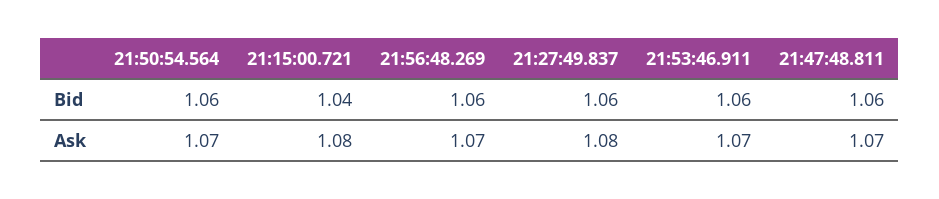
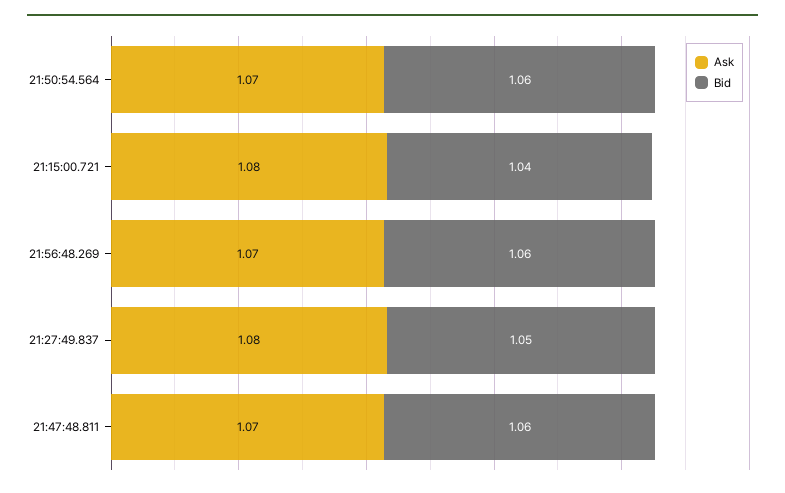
Bid, 21:27:49.837: 1.06 -> 1.05
Bid, 21:53:46.911: 1.06 -> none
Ask, 21:53:46.911: 1.07 -> none

